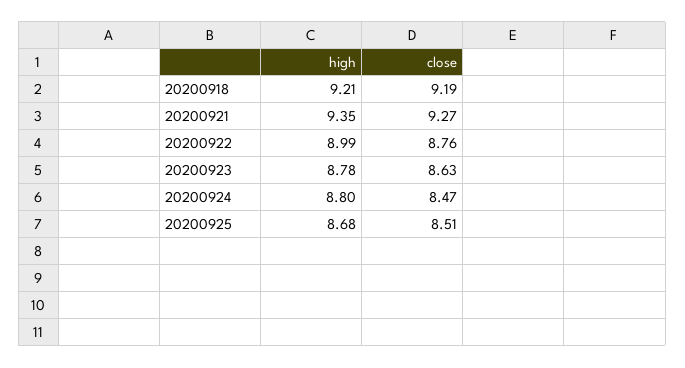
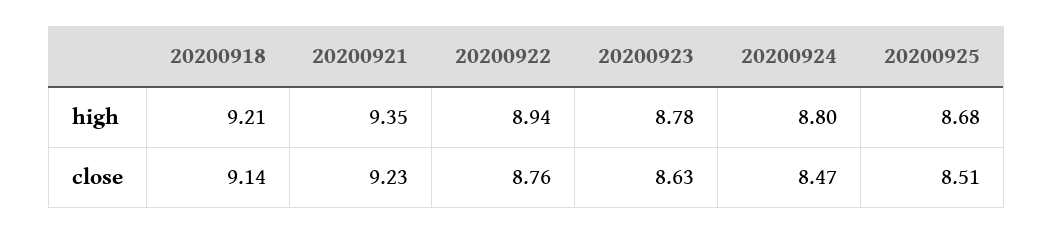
close, 20200918: 9.19 -> 9.14
close, 20200921: 9.27 -> 9.23
high, 20200922: 8.99 -> 8.94

